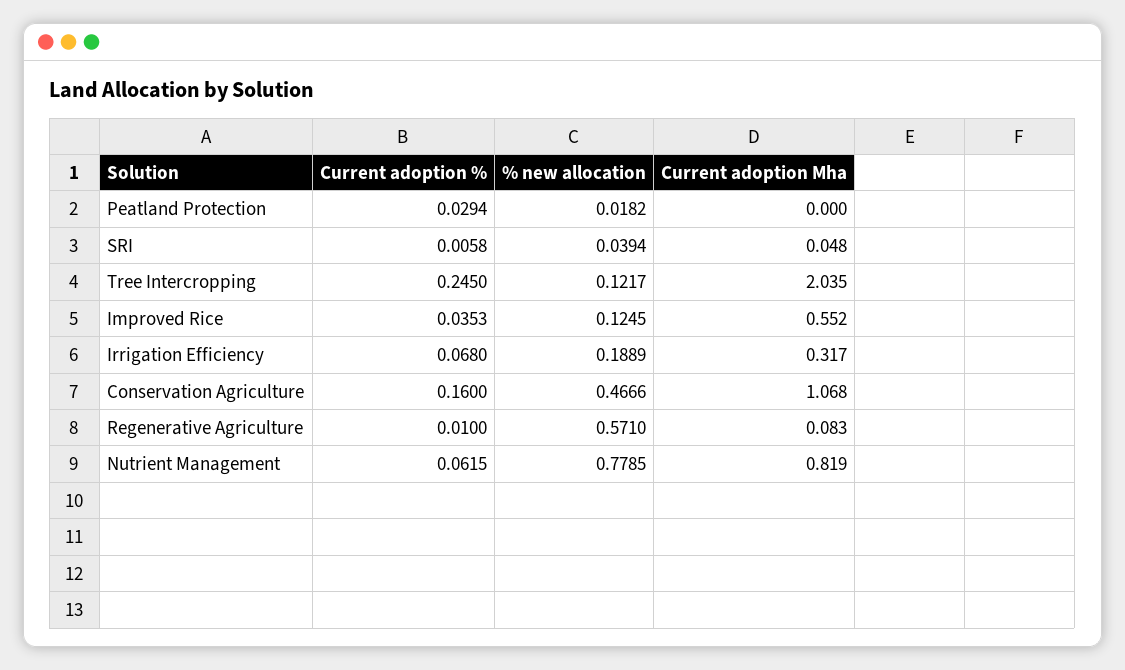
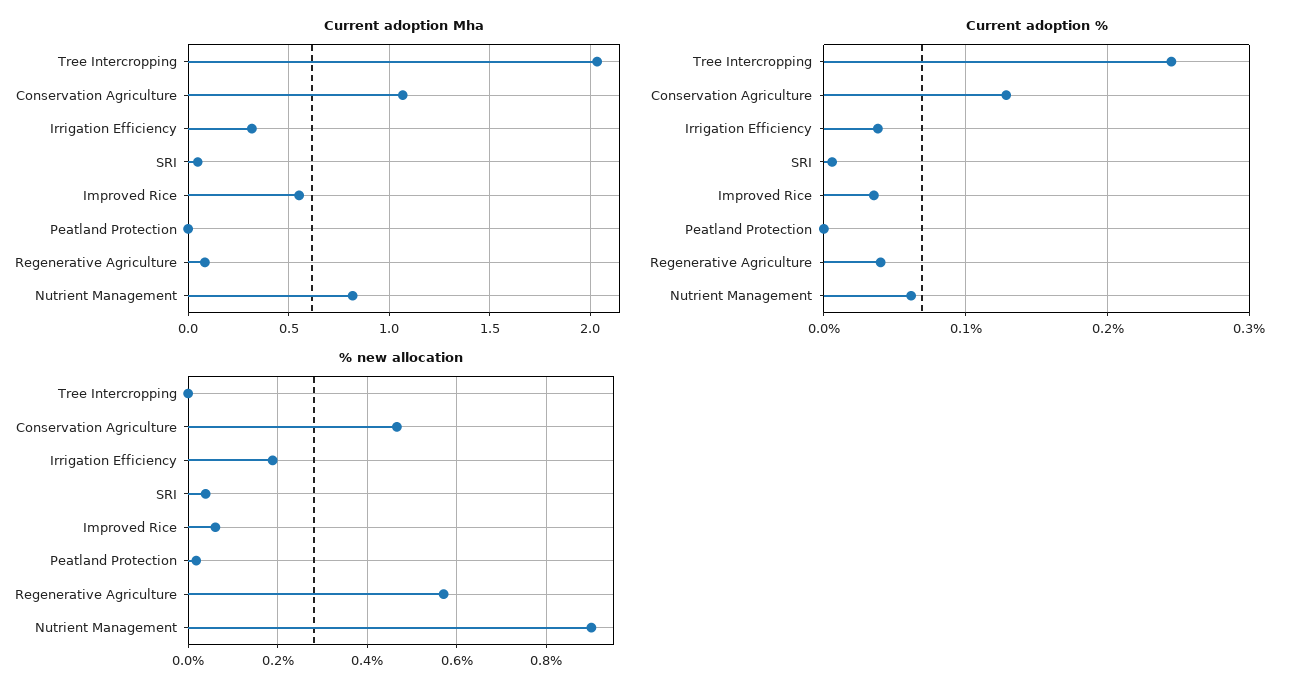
Current adoption %, Peatland Protection: 0.0294 -> 0
% new allocation, Tree Intercropping: 0.1217 -> 0
% new allocation, Improved Rice: 0.1245 -> 0.06
Current adoption %, Irrigation Efficiency: 0.068 -> 0.04
Current adoption %, Conservation Agriculture: 0.16 -> 0.13
Current adoption %, Regenerative Agriculture: 0.01 -> 0.04
% new allocation, Nutrient Management: 0.7785 -> 0.9

